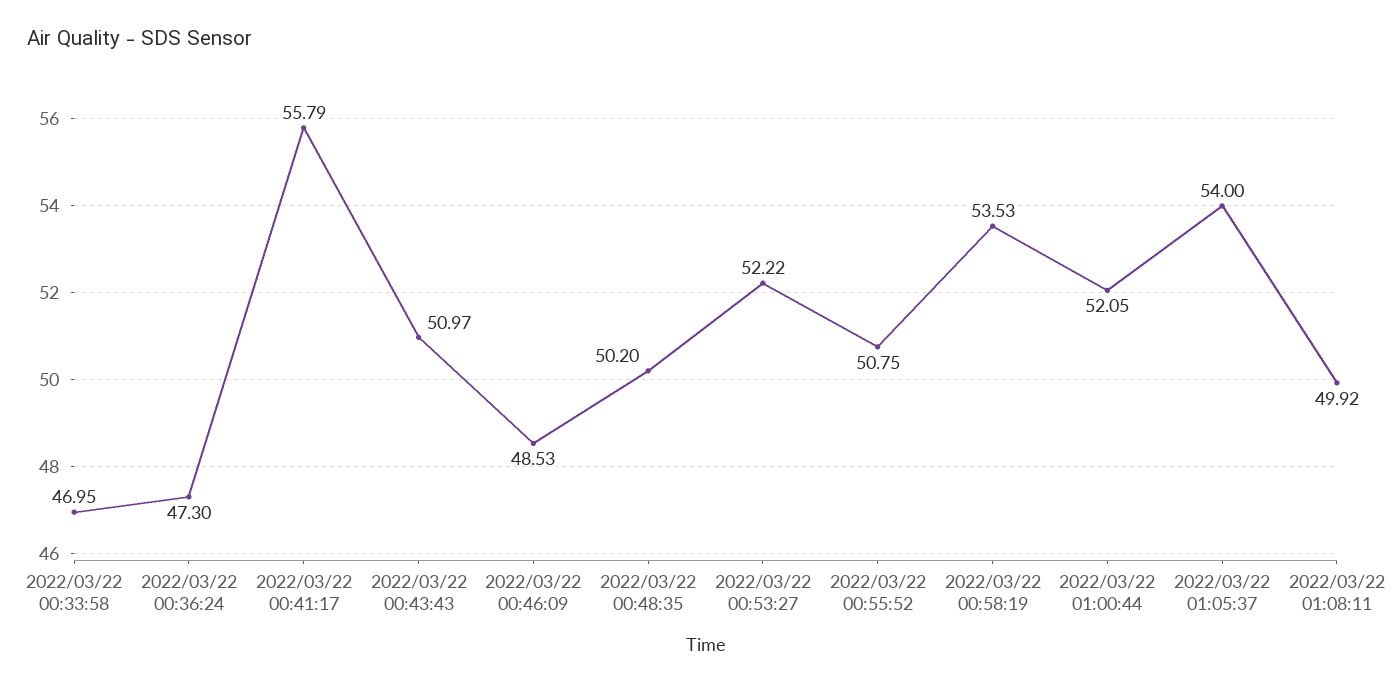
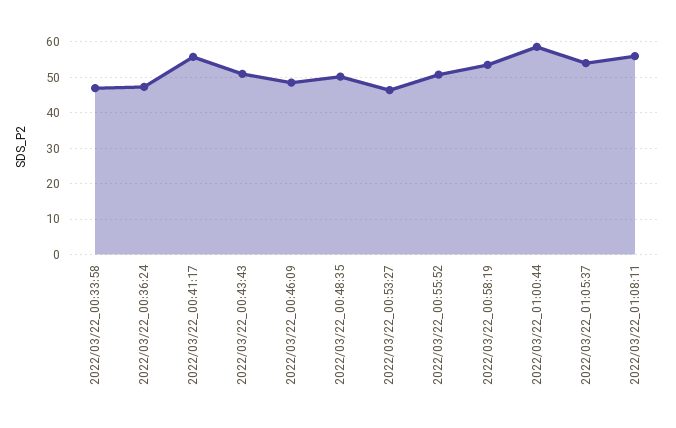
2022/03/22 00:53:27: 52.22 -> 46
2022/03/22 01:00:44: 52.05 -> 58
2022/03/22 01:08:11: 49.92 -> 56

